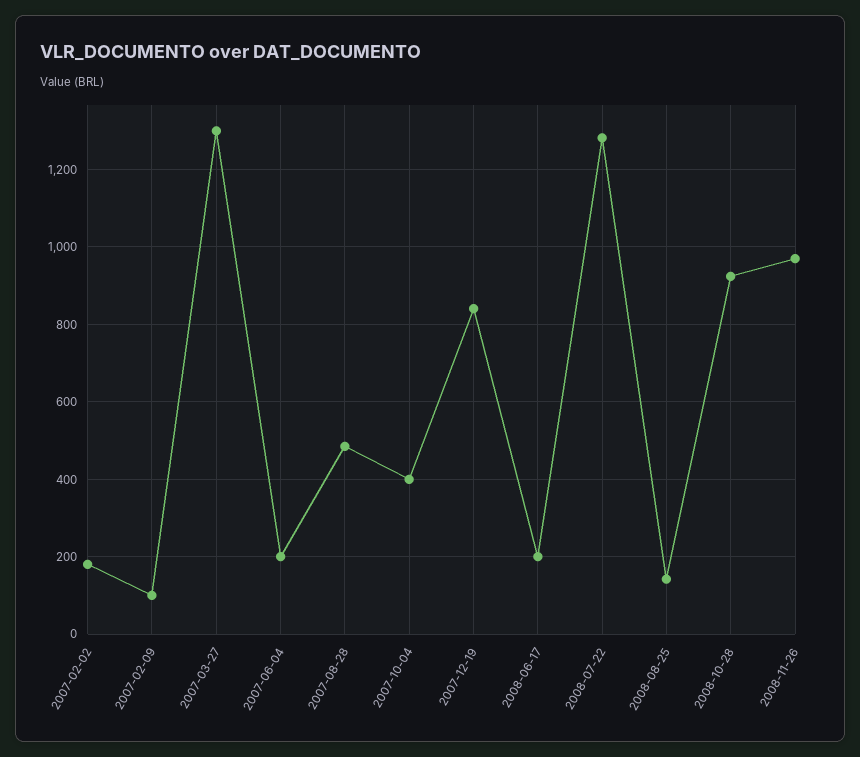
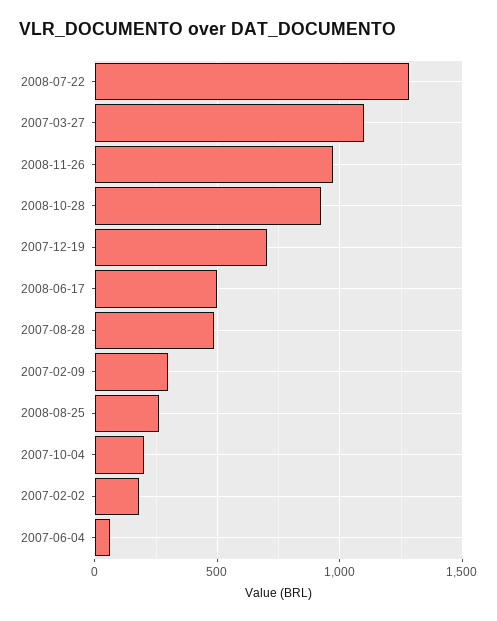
2007-02-09: 100 -> 300
2007-03-27: 1300 -> 1100
2007-06-04: 200 -> 50
2007-10-04: 400 -> 200
2007-12-19: 840 -> 700
2008-06-17: 200 -> 500
2008-08-25: 140 -> 250

